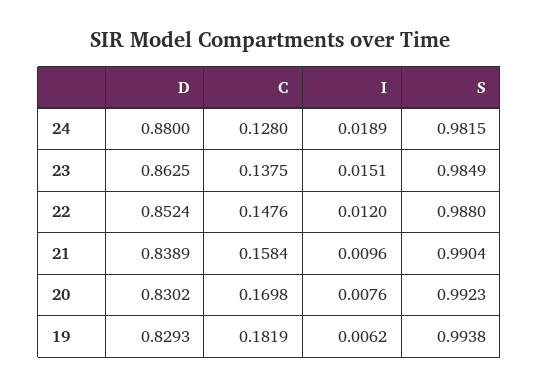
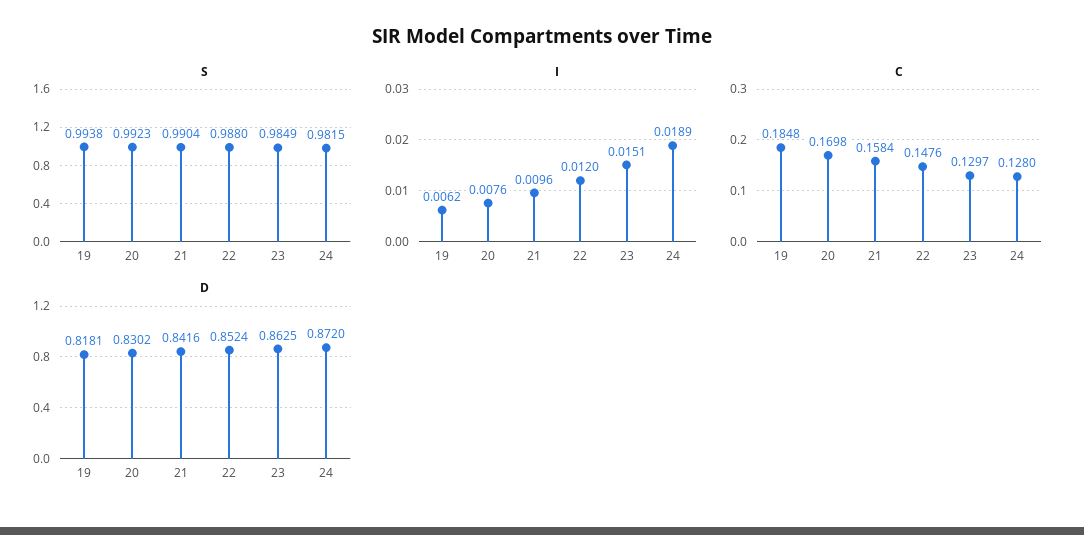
D, 24: 0.88 -> 0.872
C, 23: 0.1375 -> 0.1297
D, 21: 0.8389 -> 0.8416
D, 19: 0.8293 -> 0.8181
C, 19: 0.1819 -> 0.1848

